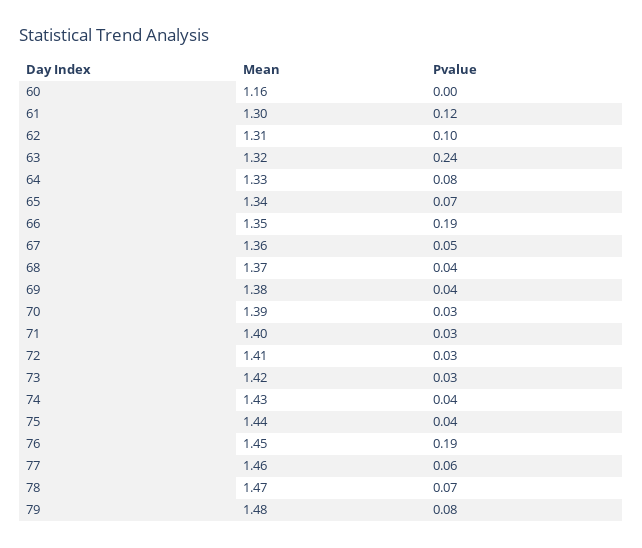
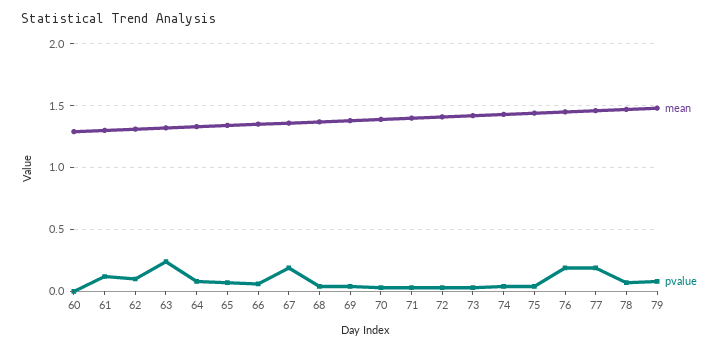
Mean, 60: 1.16 -> 1.3
Pvalue, 66: 0.19 -> 0.05
Pvalue, 67: 0.05 -> 0.2
Pvalue, 77: 0.06 -> 0.2

